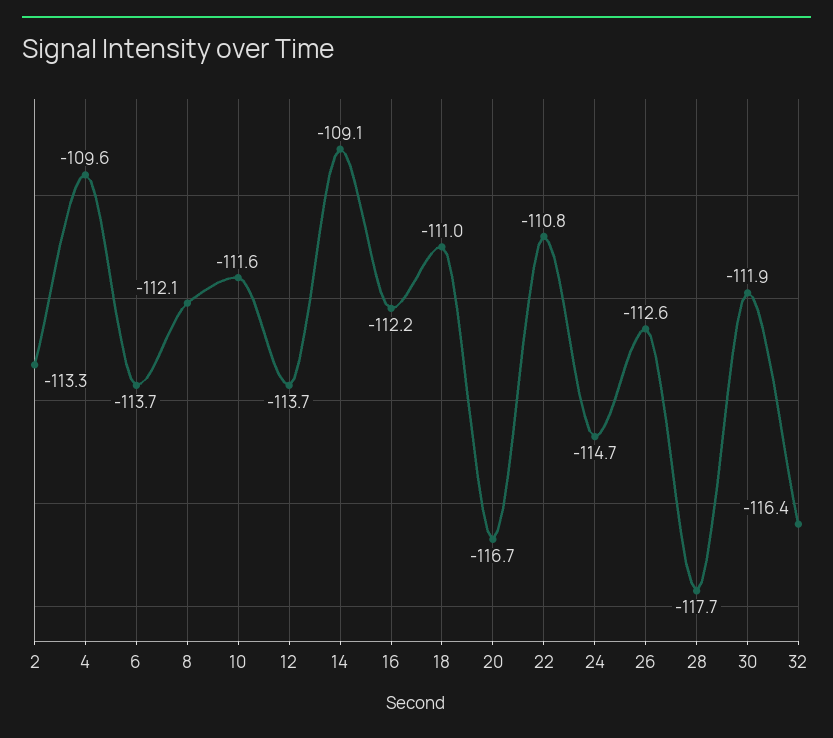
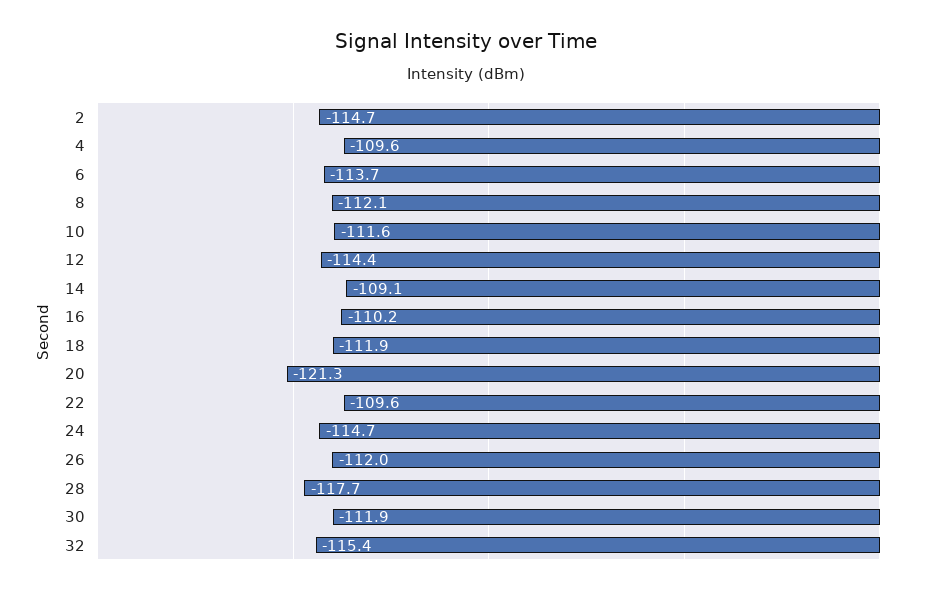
2: -113.3 -> -114.7
12: -113.7 -> -114.4
16: -112.2 -> -110.2
18: -111 -> -111.9
20: -116.7 -> -121.3
22: -110.8 -> -109.6
26: -112.6 -> -112
32: -116.4 -> -115.4

